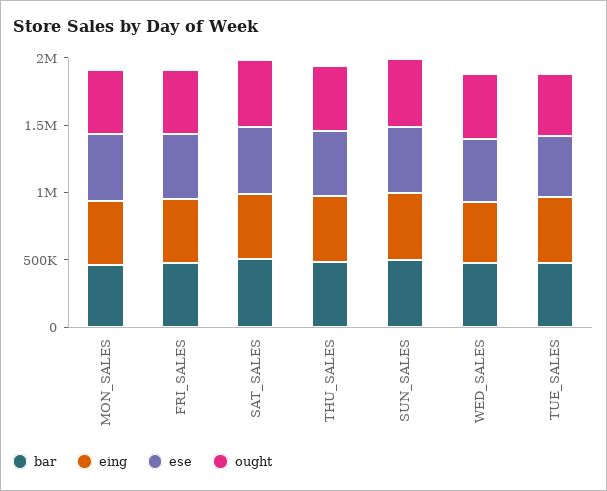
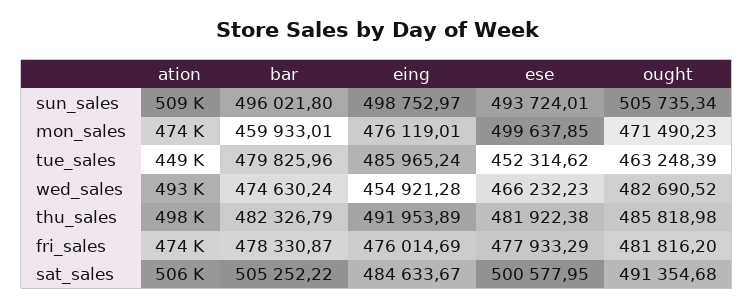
ation, SUN_SALES: none -> 509000
ation, MON_SALES: none -> 474000
ation, TUE_SALES: none -> 449000
ation, WED_SALES: none -> 493000
ation, THU_SALES: none -> 498000
ation, FRI_SALES: none -> 474000
ation, SAT_SALES: none -> 506000

